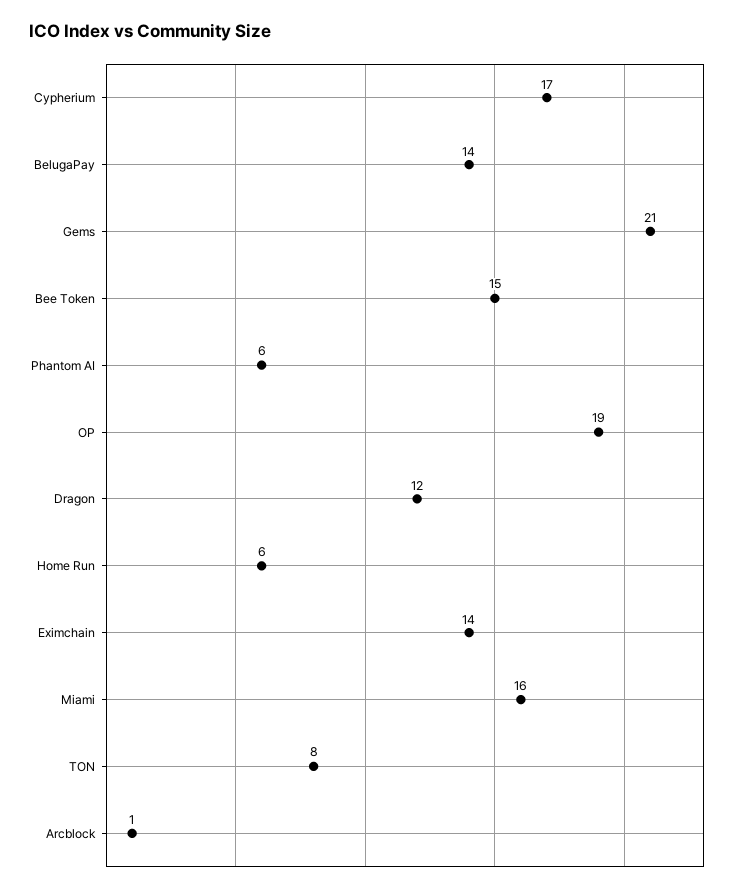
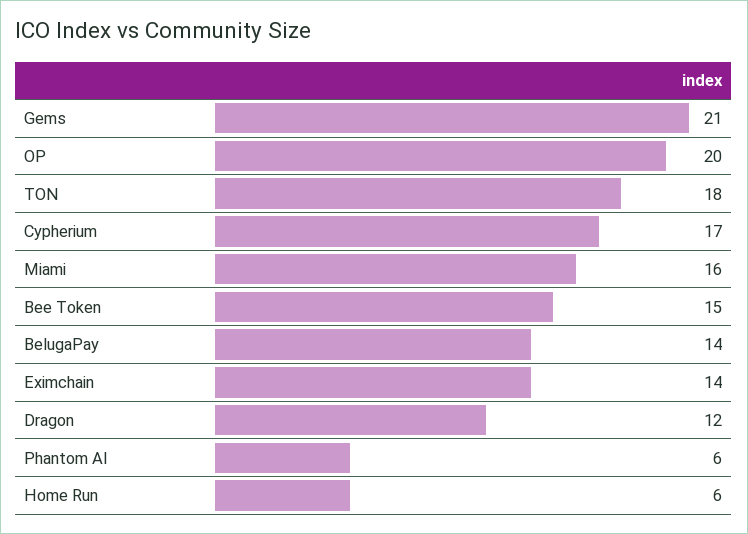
OP: 19 -> 20
TON: 8 -> 18
Arcblock: 1 -> none

